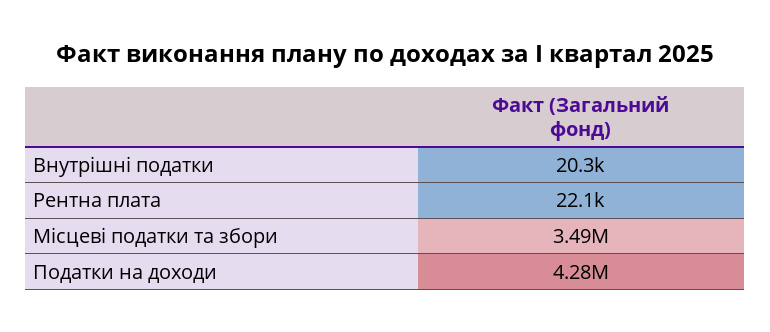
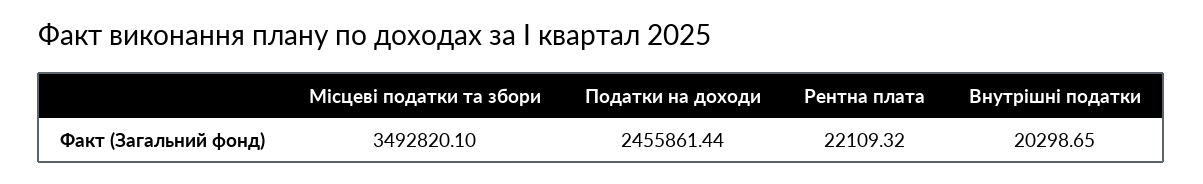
Податки на доходи: 4280000 -> 2455861.44

